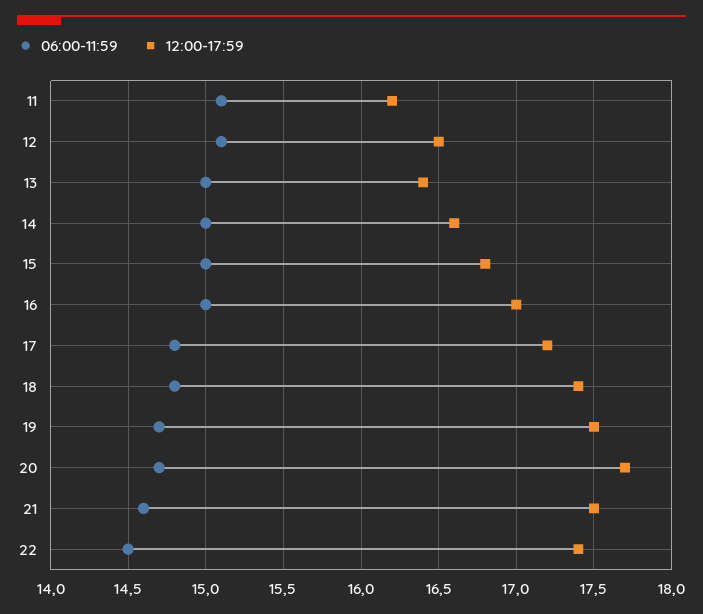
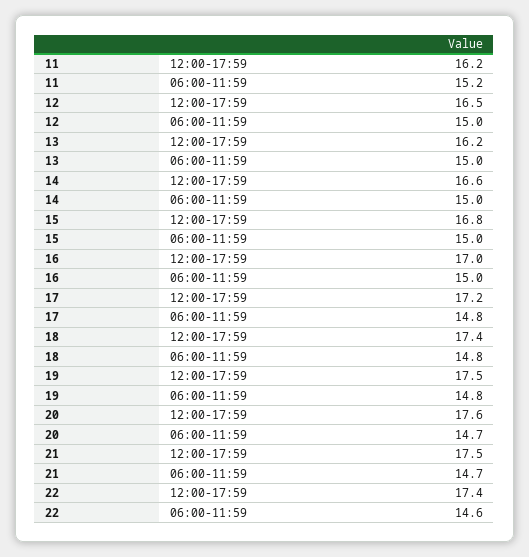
06:00-11:59, 11: 15.1 -> 15.2
06:00-11:59, 12: 15.1 -> 15
12:00-17:59, 13: 16.4 -> 16.2
06:00-11:59, 19: 14.7 -> 14.8
12:00-17:59, 20: 17.7 -> 17.6
06:00-11:59, 21: 14.6 -> 14.7
06:00-11:59, 22: 14.5 -> 14.6

